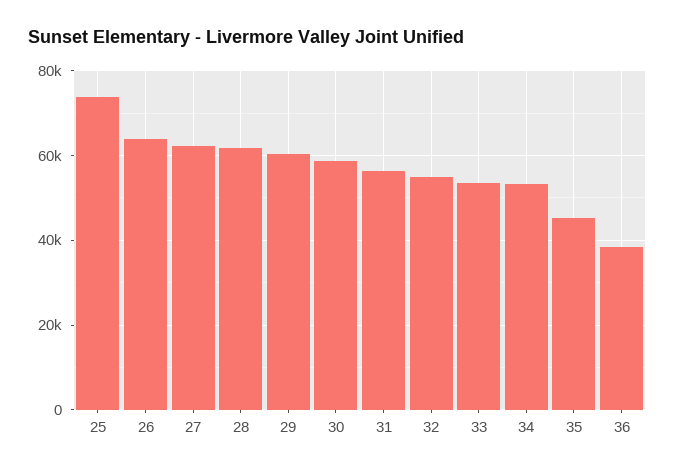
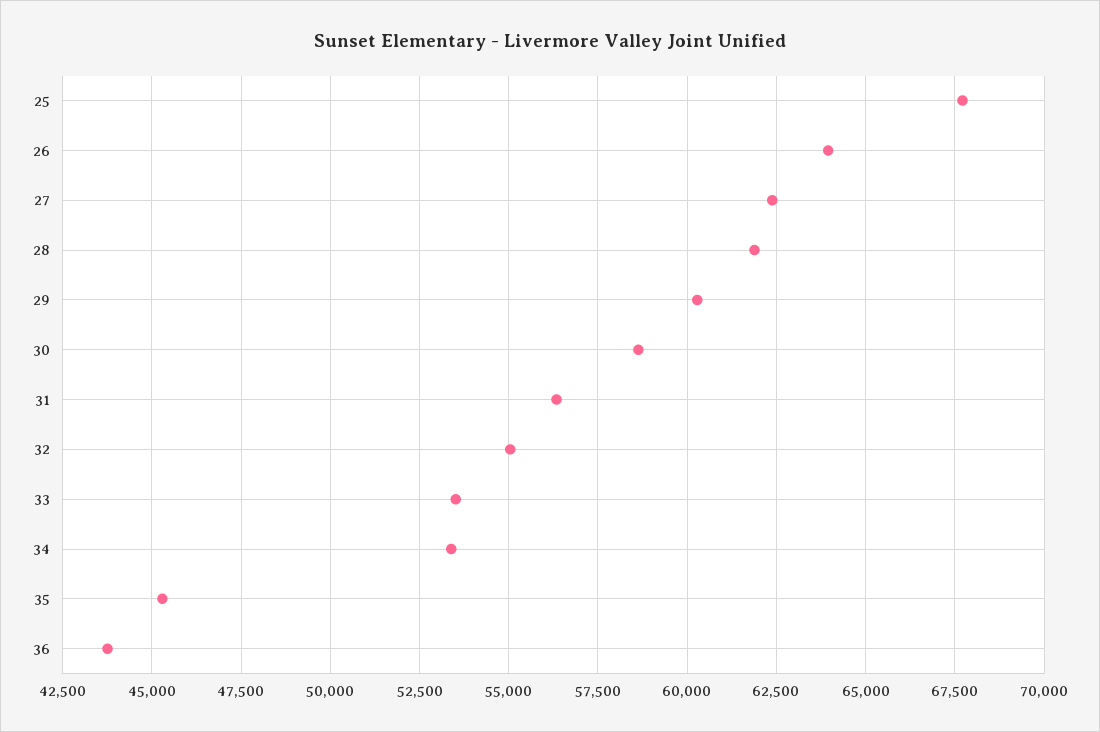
25: 74000 -> 67750
36: 38000 -> 43750

